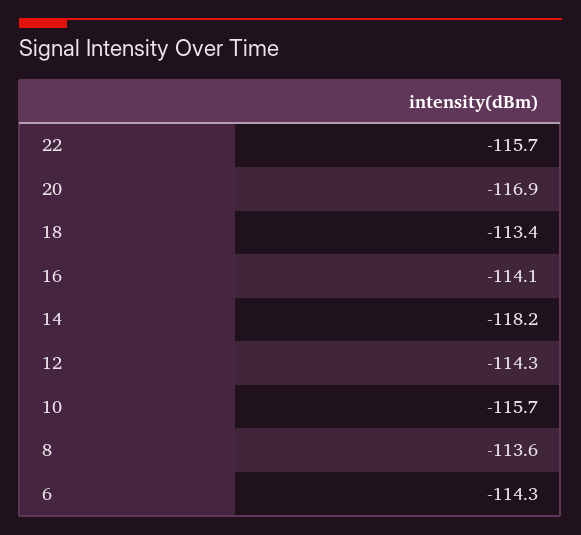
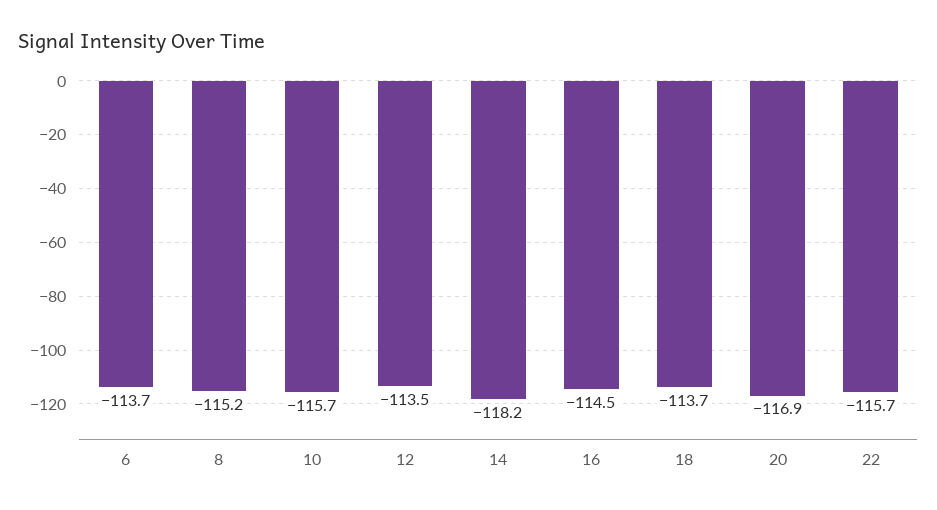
18: -113.4 -> -113.7
16: -114.1 -> -114.5
12: -114.3 -> -113.5
8: -113.6 -> -115.2
6: -114.3 -> -113.7

